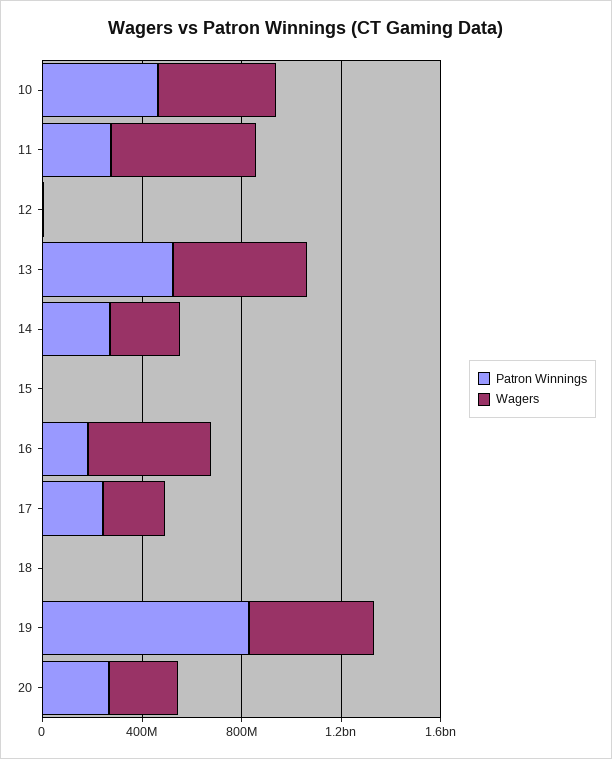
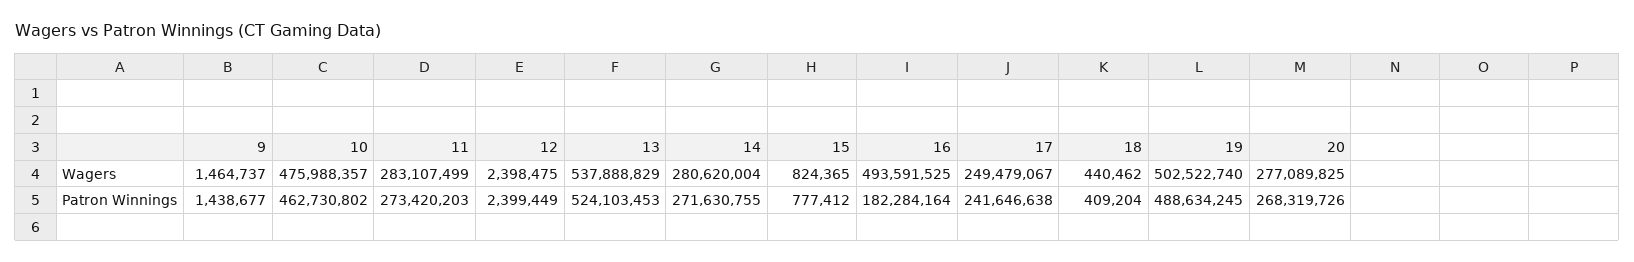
Wagers, 11: 600000000 -> 283107499
Patron Winnings, 19: 800000000 -> 488634245
Wagers, 9: none -> 1464737
Patron Winnings, 9: none -> 1438677

